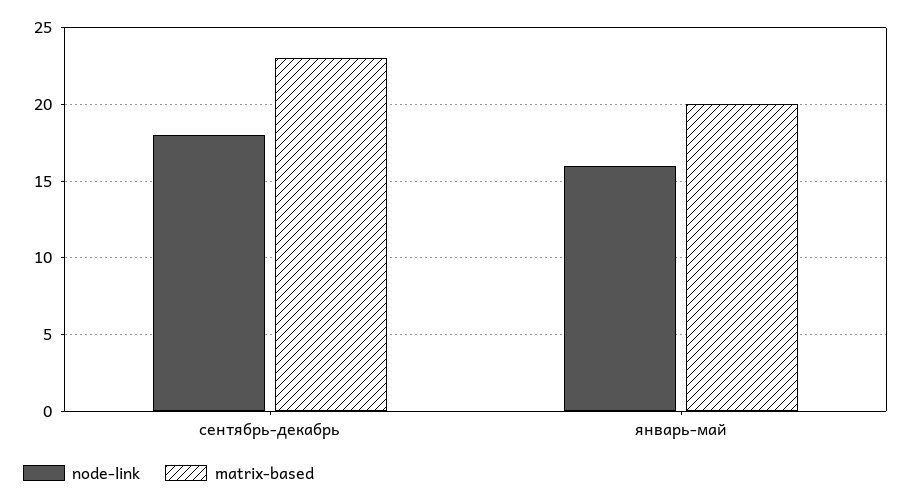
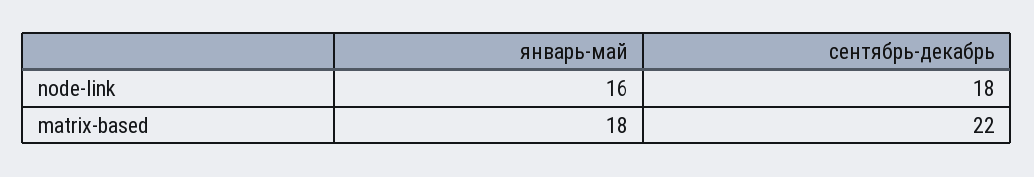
matrix-based, сентябрь-декабрь: 23 -> 22
matrix-based, январь-май: 20 -> 18

